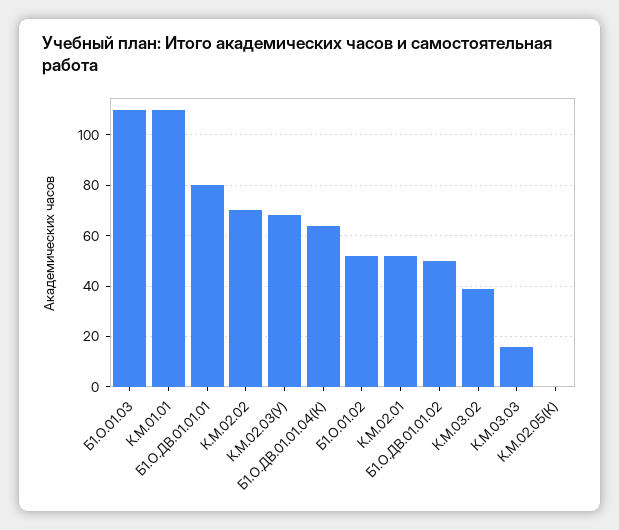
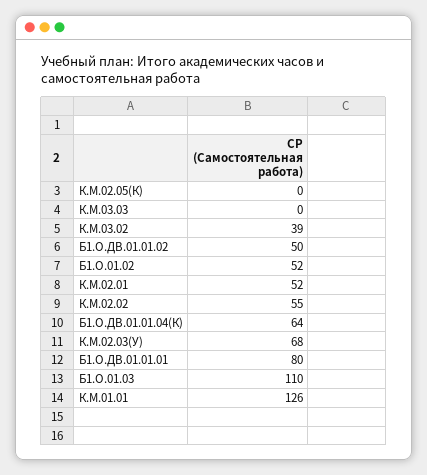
К.М.01.01: 110 -> 126
К.М.02.02: 70 -> 55
К.М.03.03: 15 -> 0

